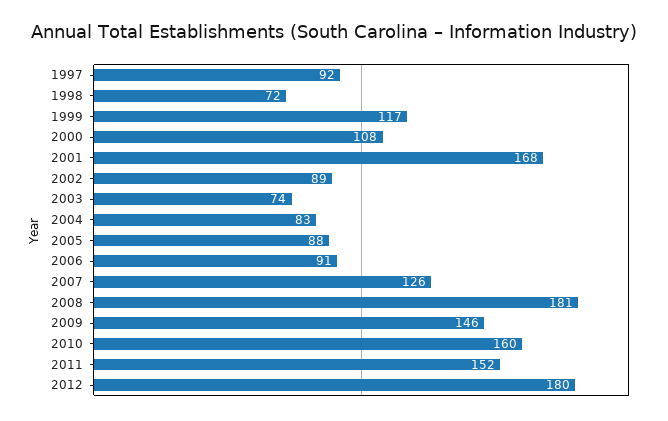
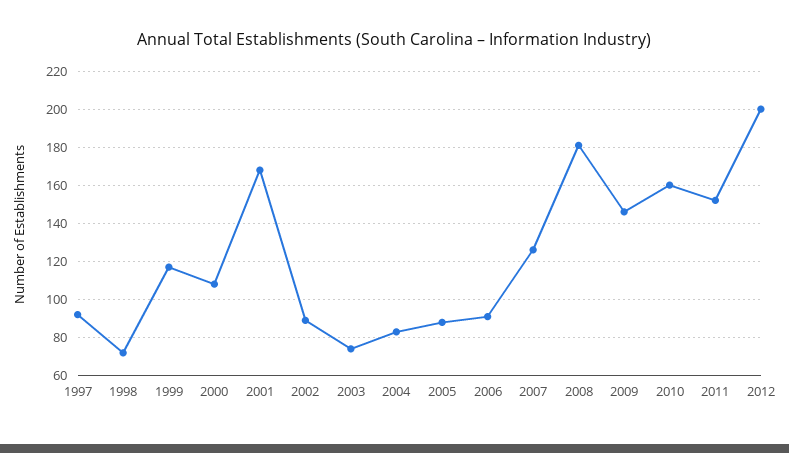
2012: 180 -> 200

